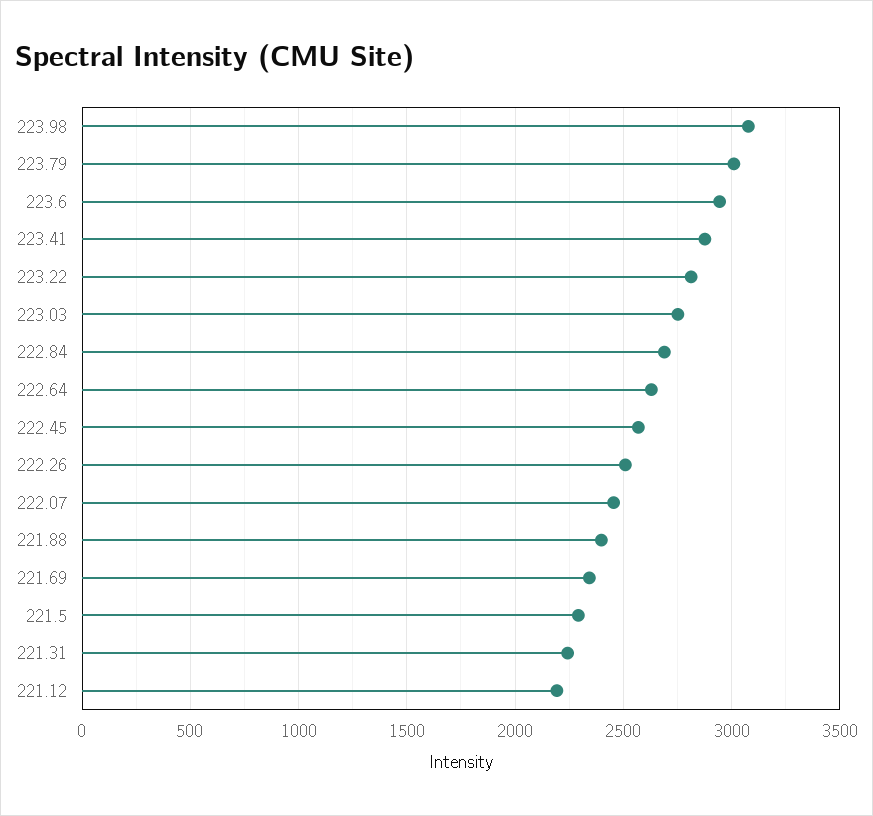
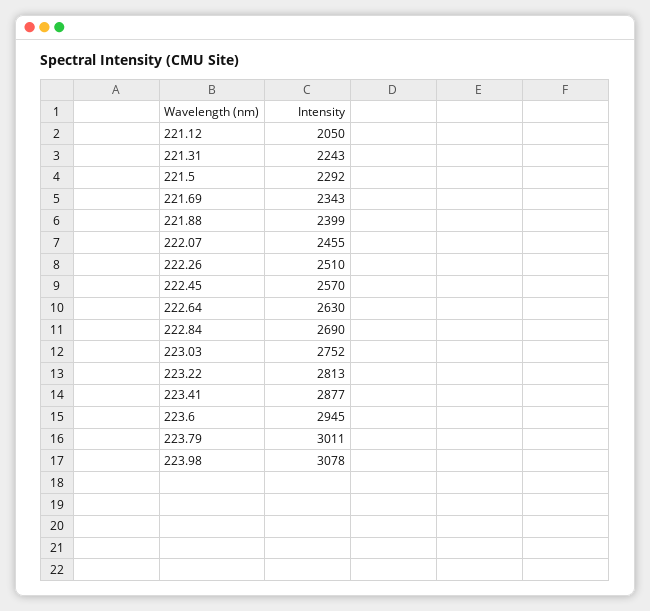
221.12: 2200 -> 2050

